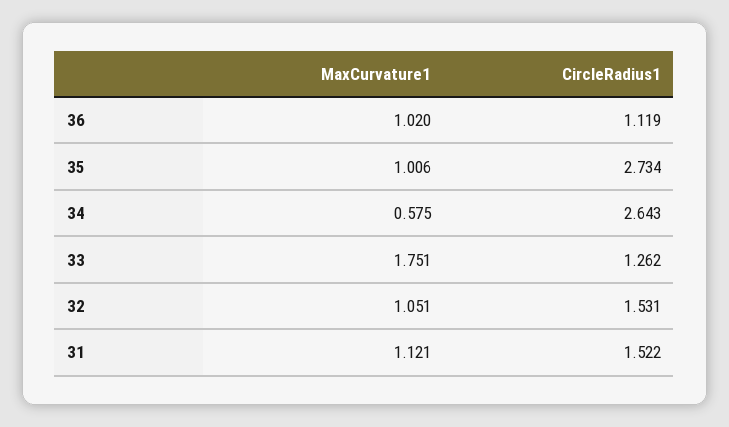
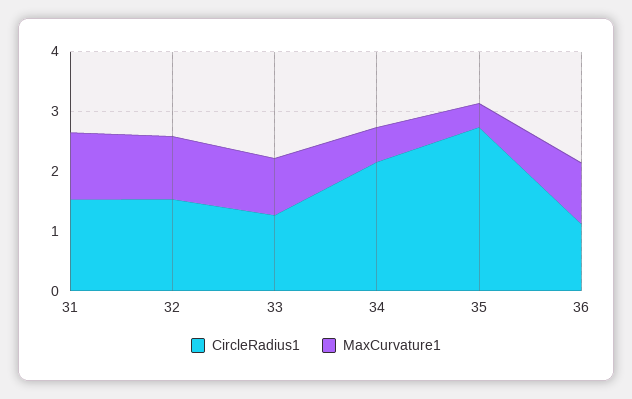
MaxCurvature1, 35: 1.006 -> 0.4
CircleRadius1, 34: 2.643 -> 2.2
MaxCurvature1, 33: 1.751 -> 1

